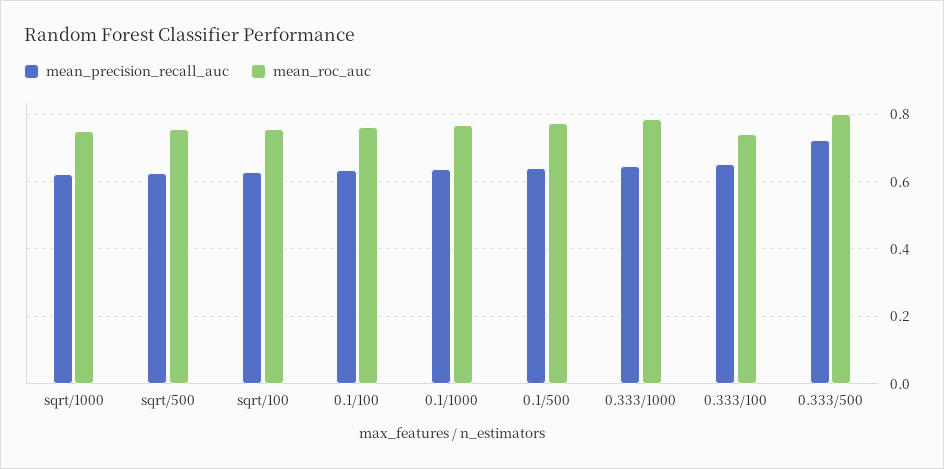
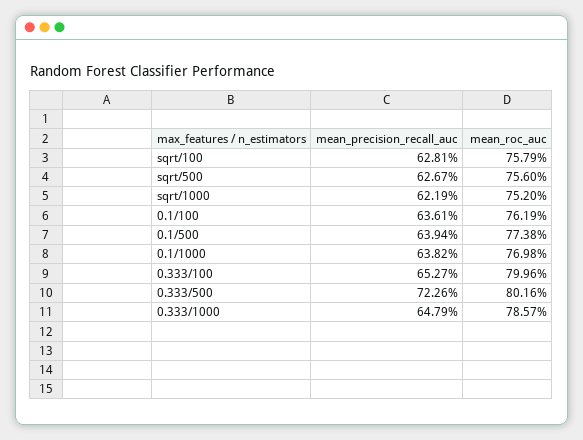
mean_roc_auc, 0.333/100: 0.74 -> 0.7996

